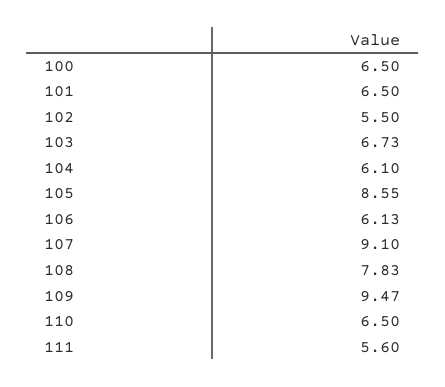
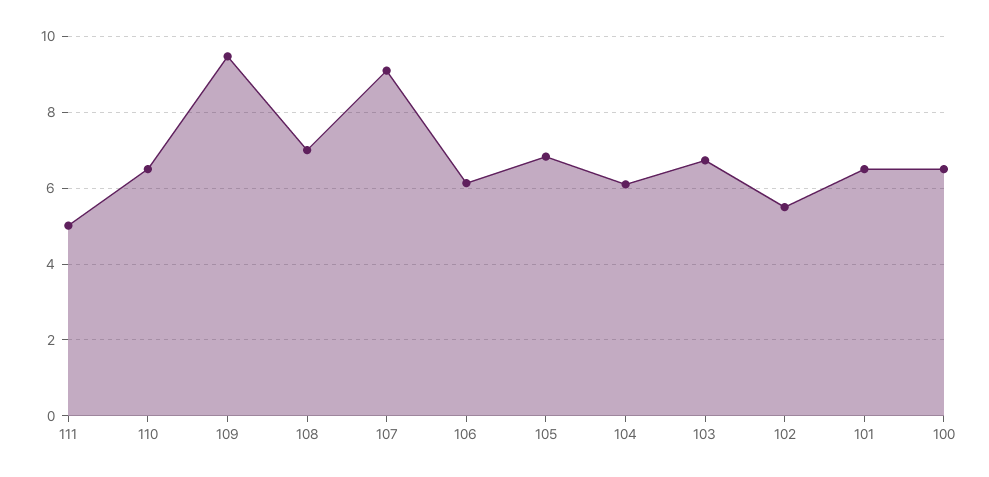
105: 8.55 -> 6.8
108: 7.83 -> 7
111: 5.6 -> 5

